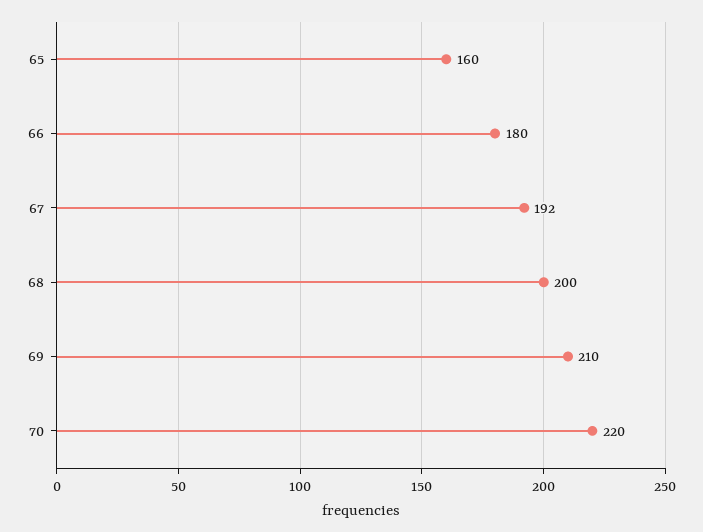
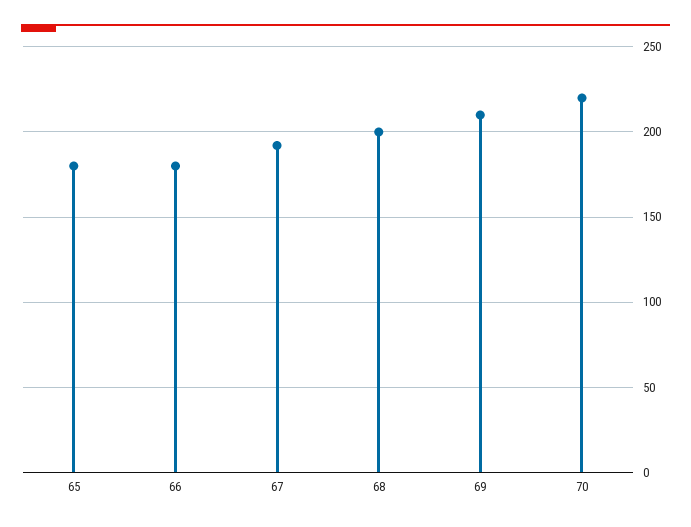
65: 160 -> 180

